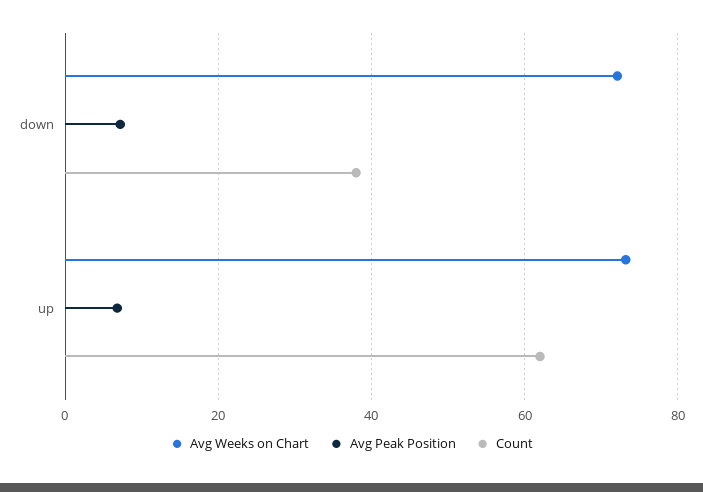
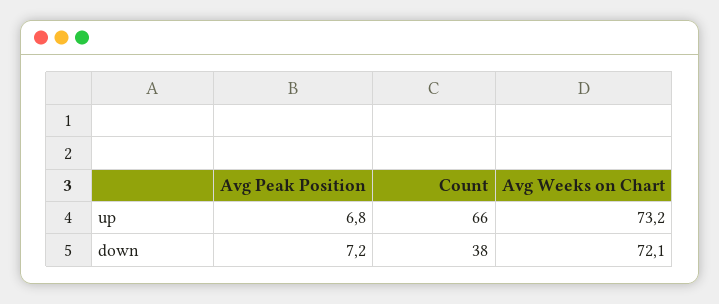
Count, up: 62 -> 66

